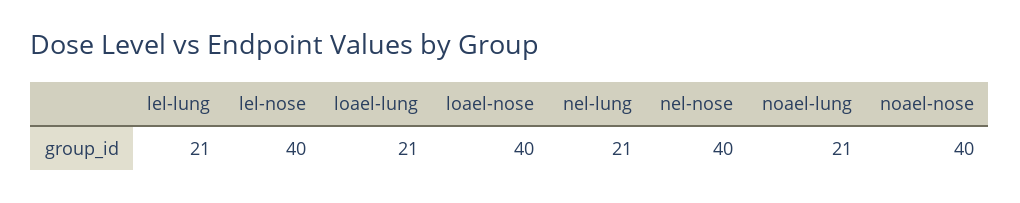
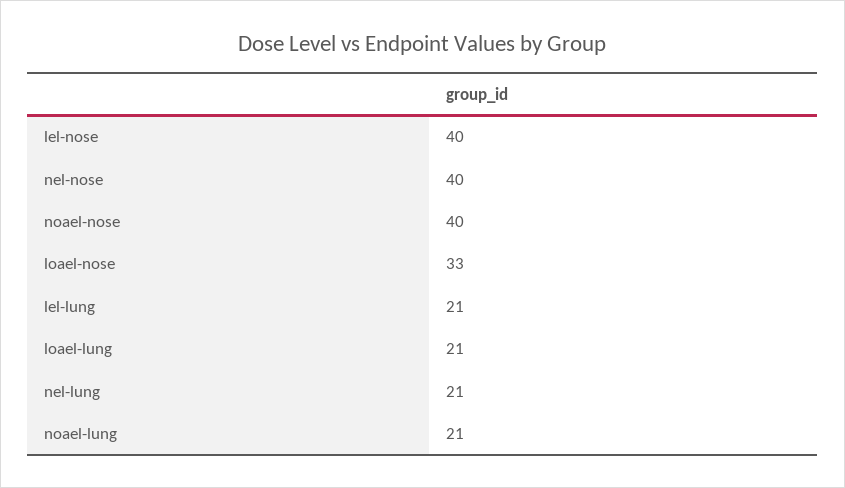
loael-nose: 40 -> 33

